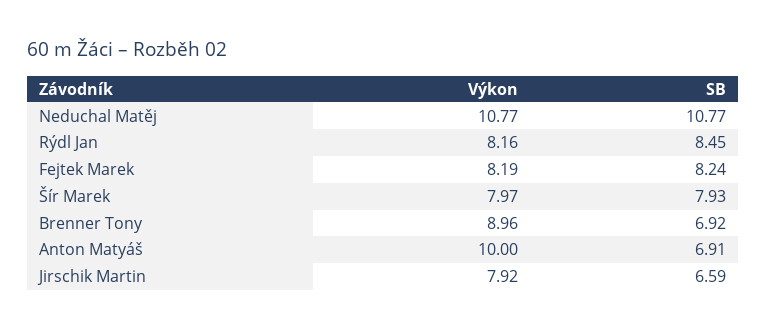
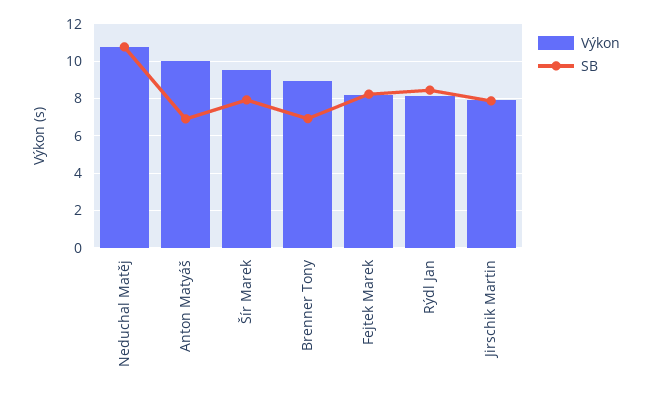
Výkon, Šír Marek: 7.97 -> 9.5
SB, Jirschik Martin: 6.59 -> 8

